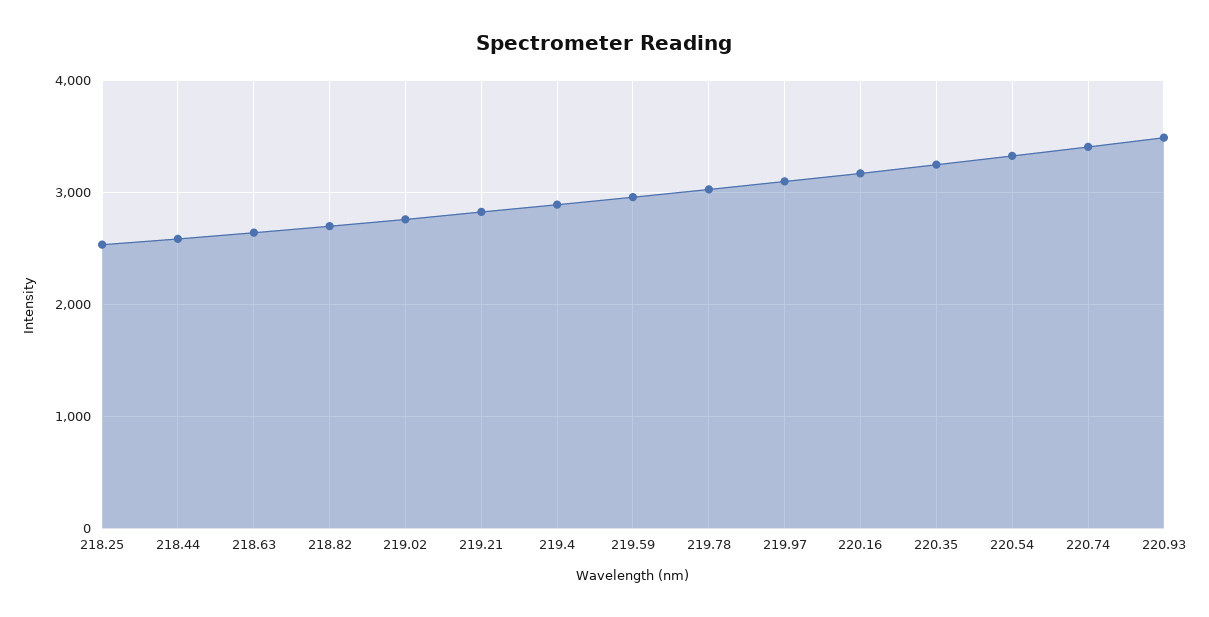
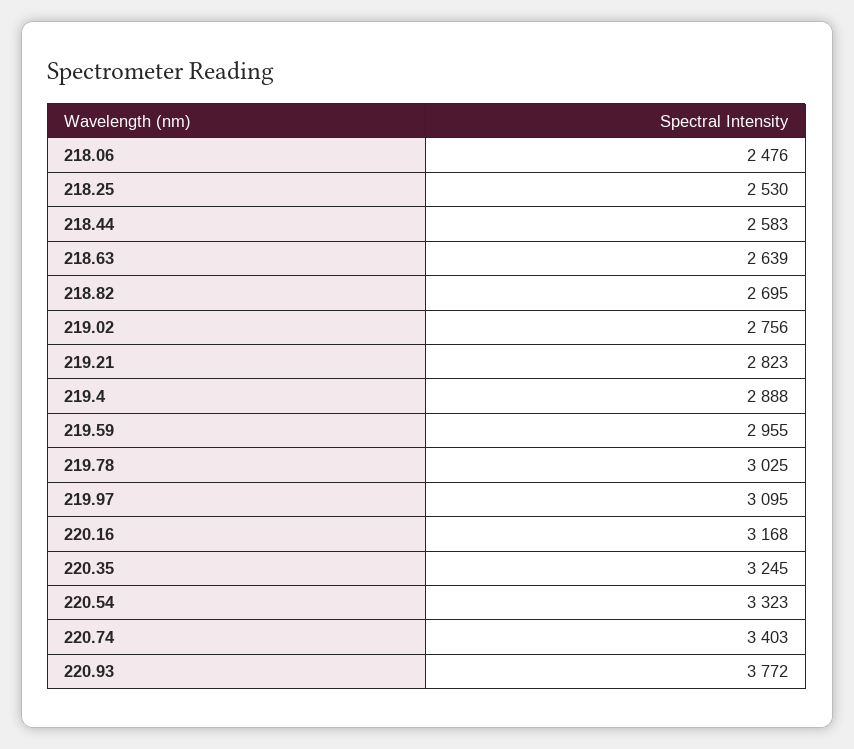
220.93: 3500 -> 3772
218.06: none -> 2476

